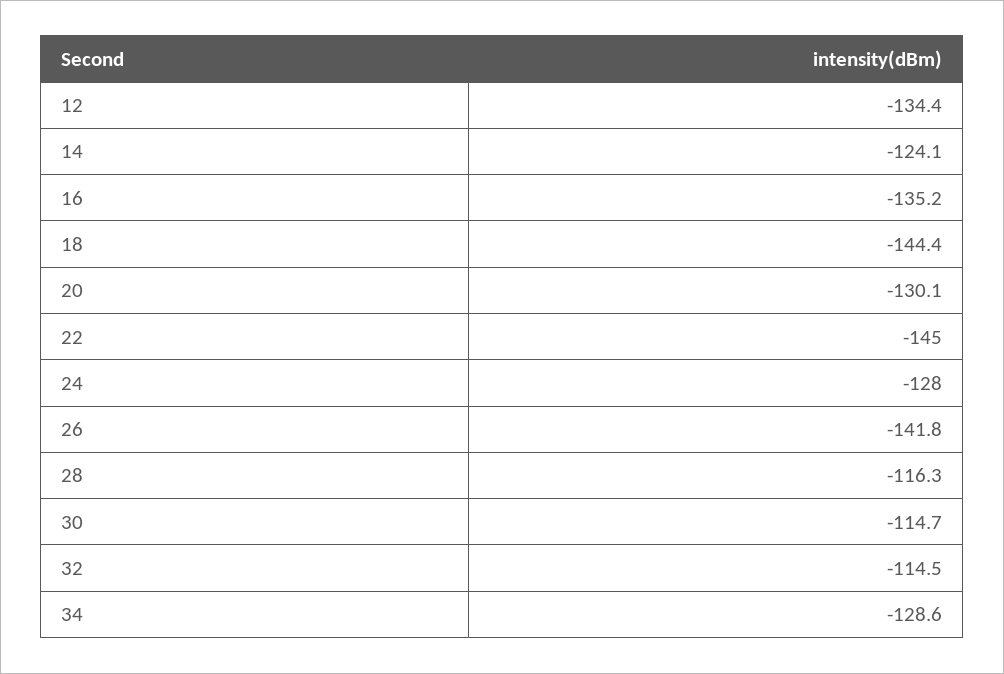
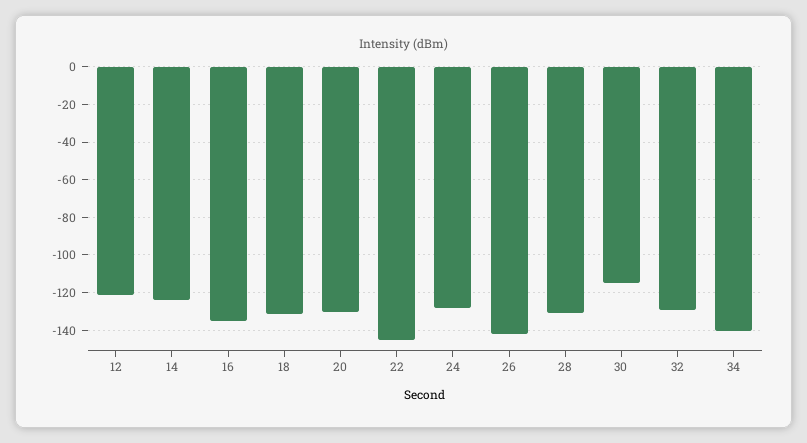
12: -134.4 -> -120
18: -144.4 -> -130
28: -116.3 -> -130
32: -114.5 -> -130
34: -128.6 -> -140

